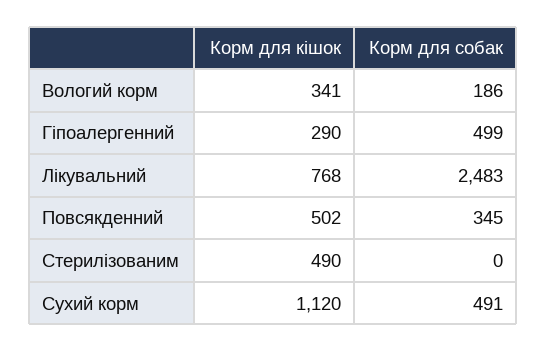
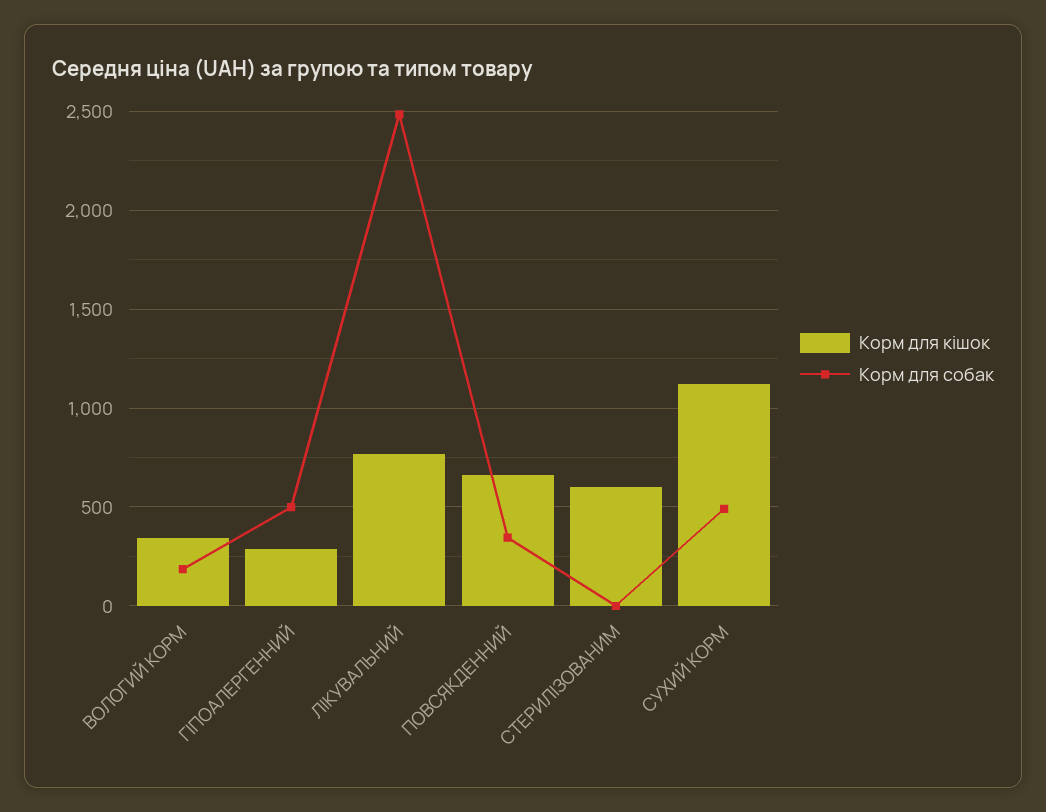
Корм для кішок, Повсякденний: 502 -> 650
Корм для кішок, Стерилізованим: 490 -> 600

